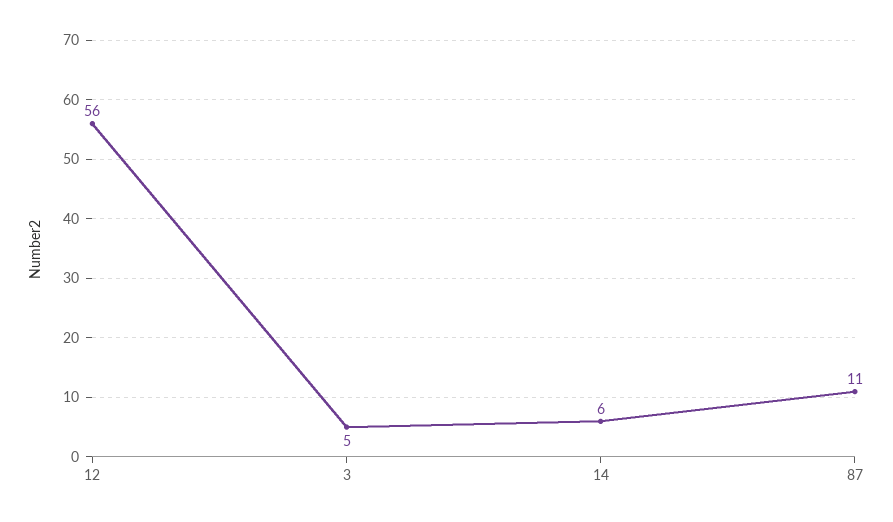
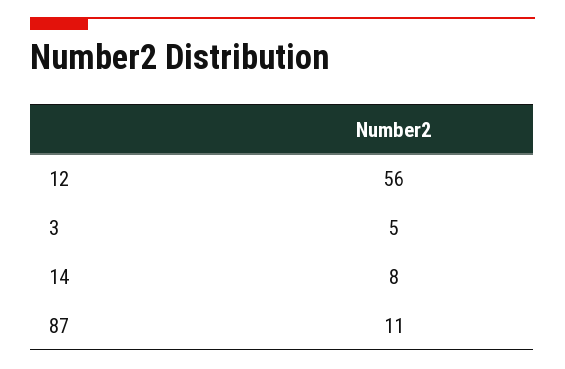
14: 6 -> 8

